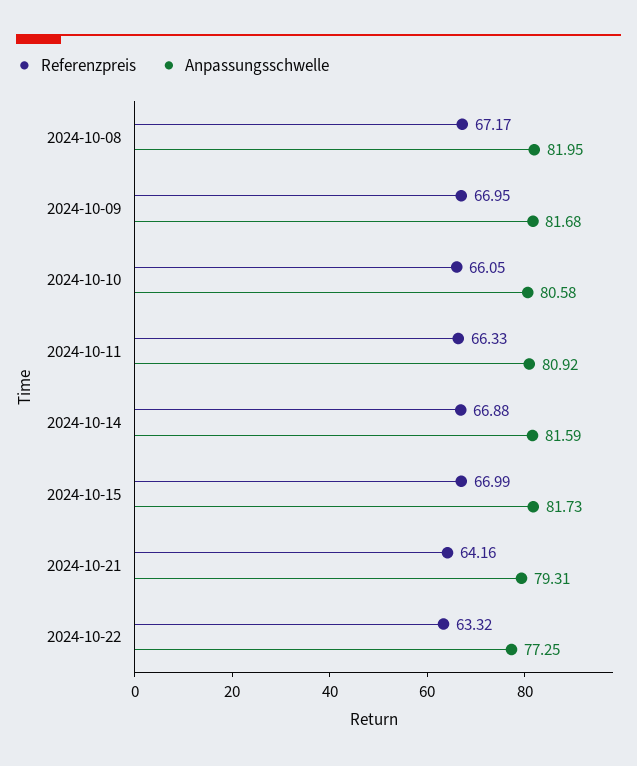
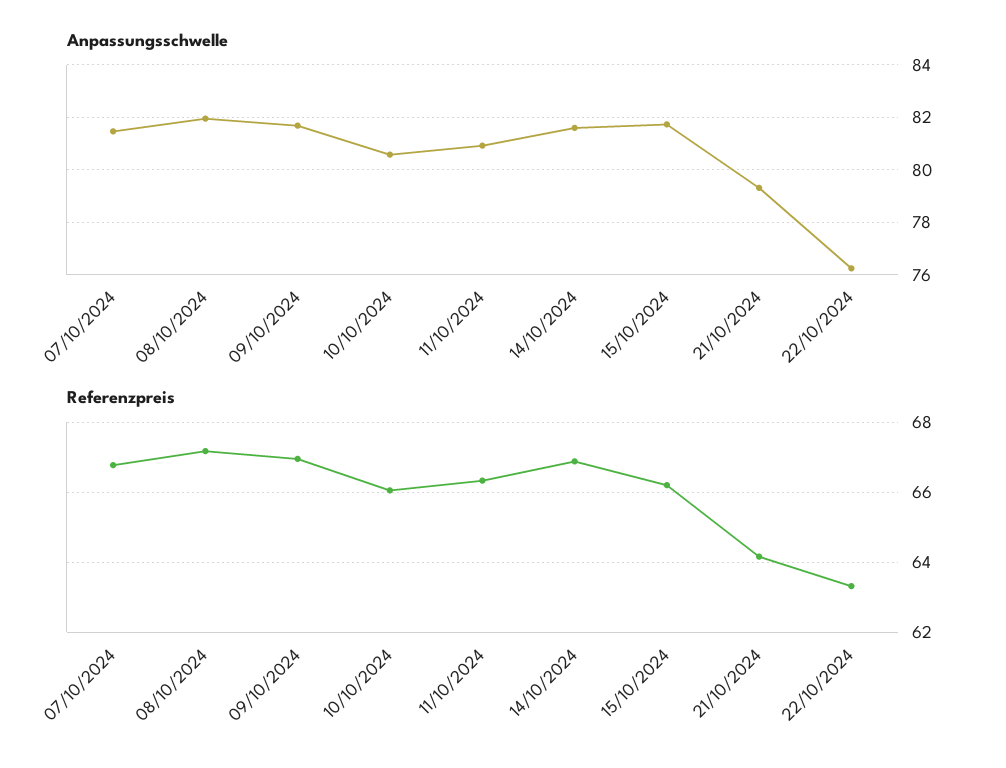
Referenzpreis, 2024-10-15: 66.99 -> 66.2
Anpassungsschwelle, 2024-10-22: 77.25 -> 76.25
Anpassungsschwelle, 07/10/2024: none -> 81.5
Referenzpreis, 07/10/2024: none -> 66.8

